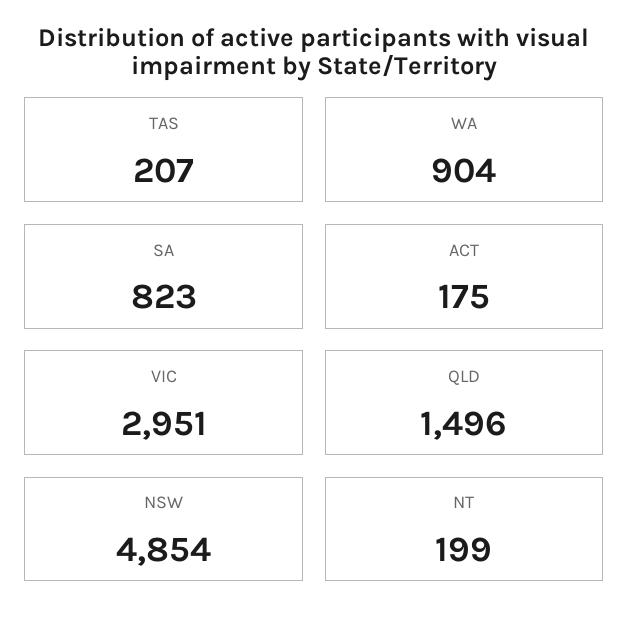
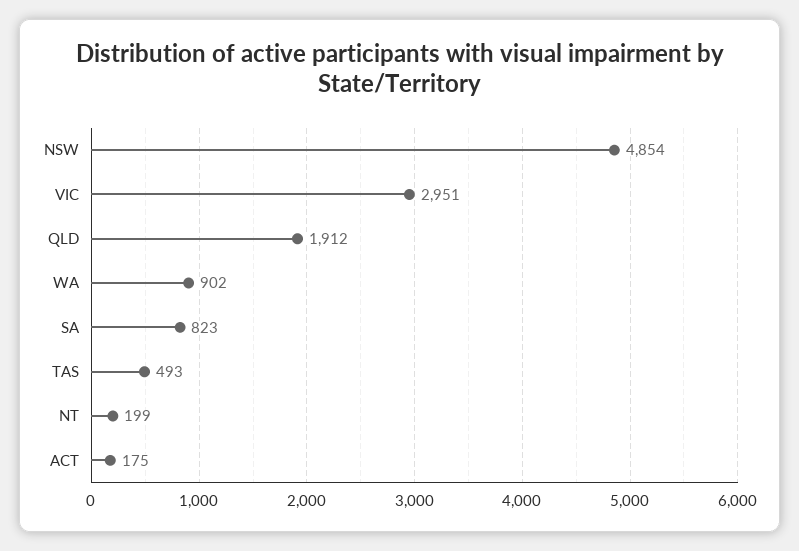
TAS: 207 -> 493
WA: 904 -> 902
QLD: 1496 -> 1912

